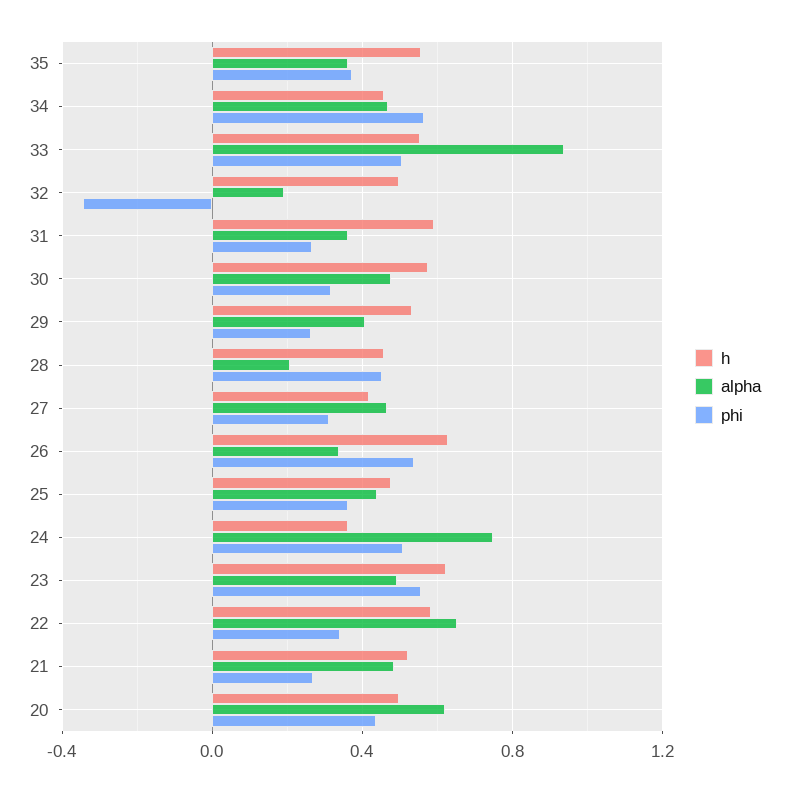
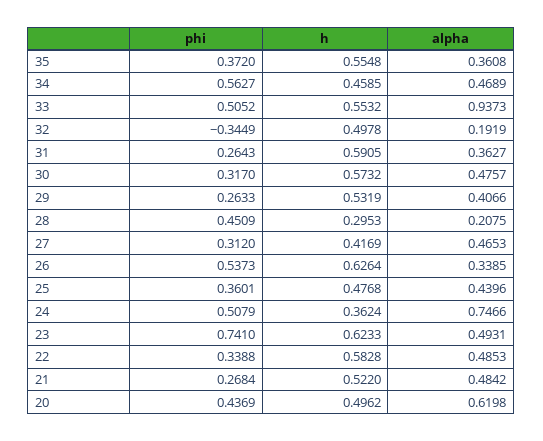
h, 28: 0.45 -> 0.2953
phi, 23: 0.55 -> 0.741
alpha, 22: 0.65 -> 0.4853

